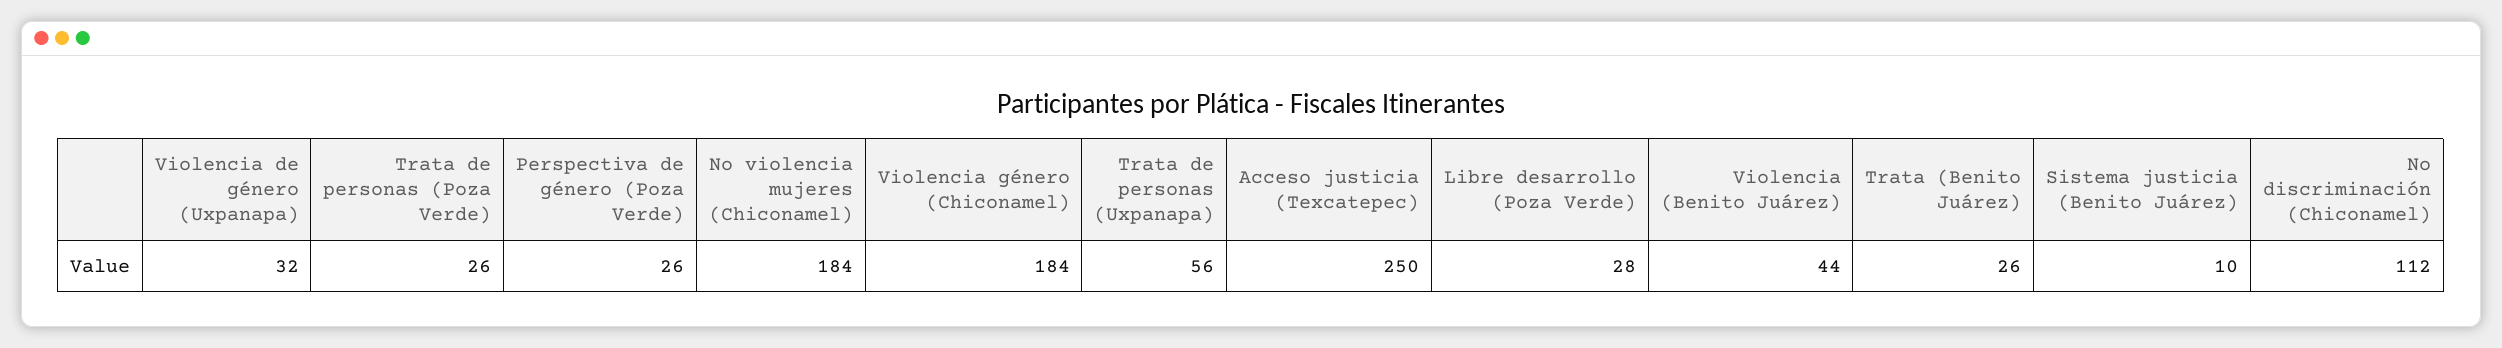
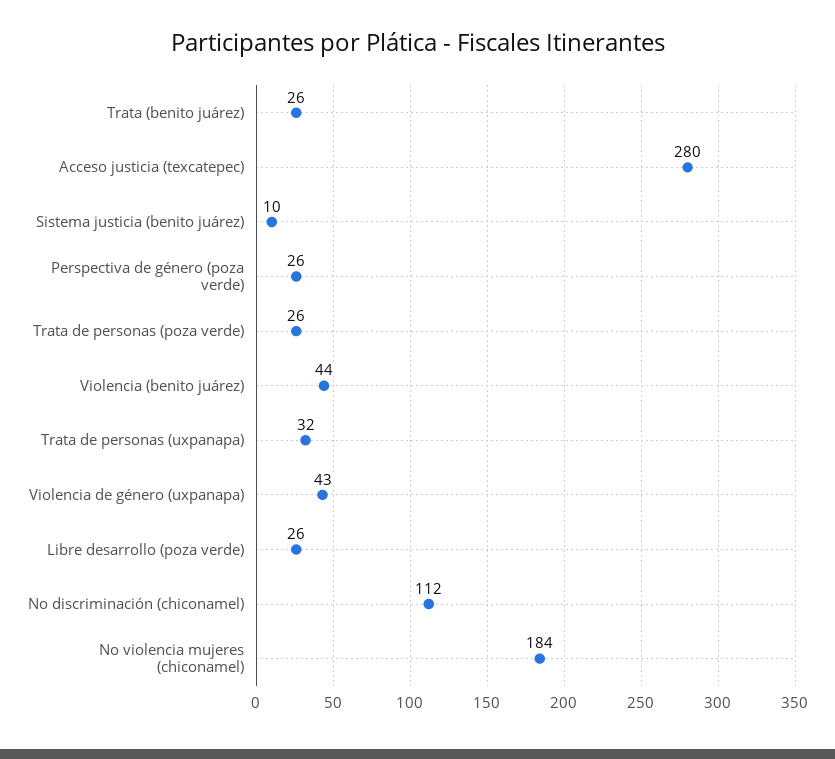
Violencia de género (Uxpanapa): 32 -> 43
Violencia género (Chiconamel): 184 -> none
Trata de personas (Uxpanapa): 56 -> 32
Acceso justicia (Texcatepec): 250 -> 280
Libre desarrollo (Poza Verde): 28 -> 26

